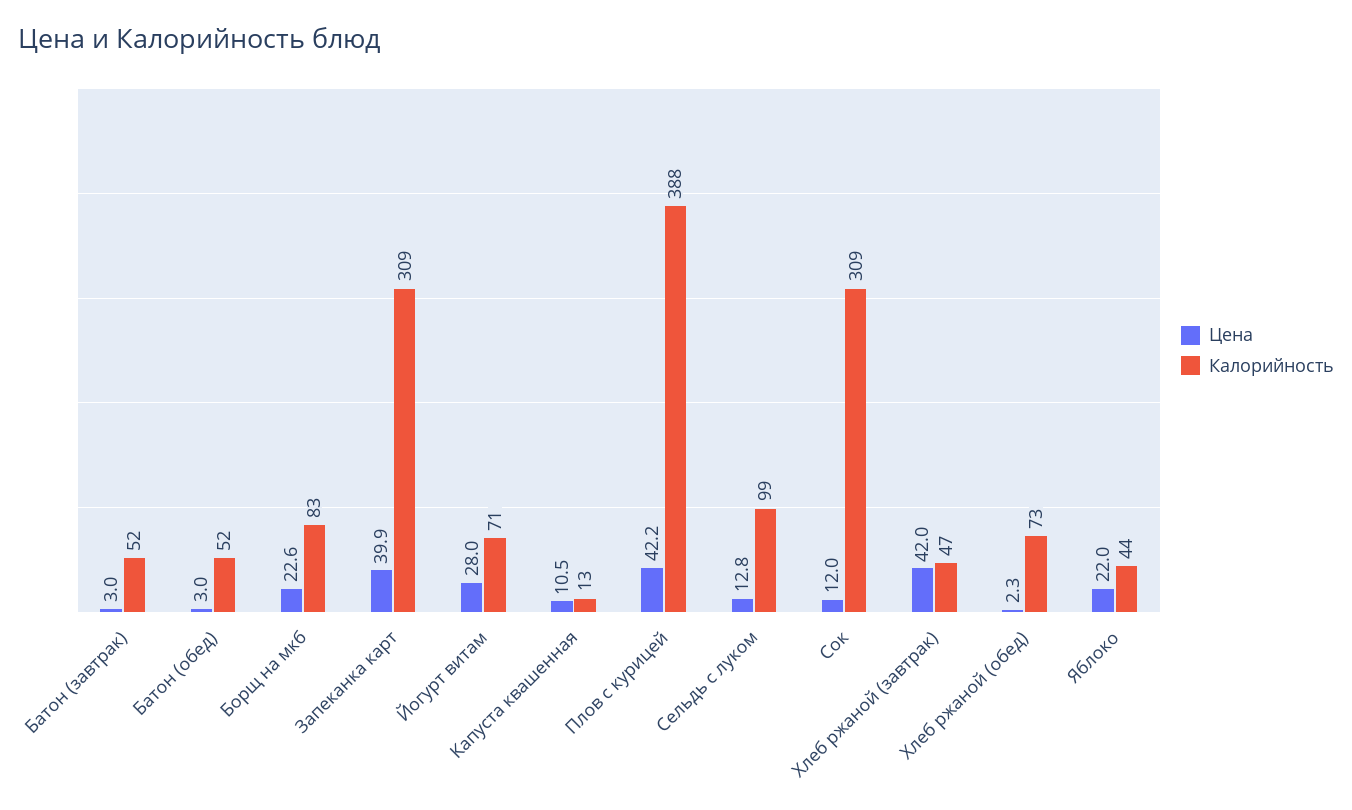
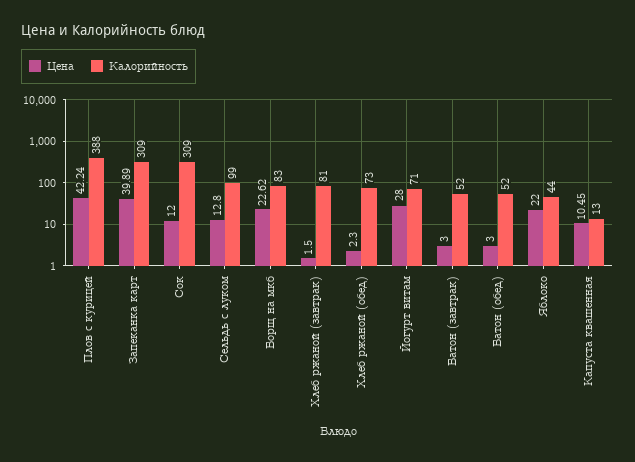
Цена, Хлеб ржаной (завтрак): 42 -> 1.5
Калорийность, Хлеб ржаной (завтрак): 47 -> 81

